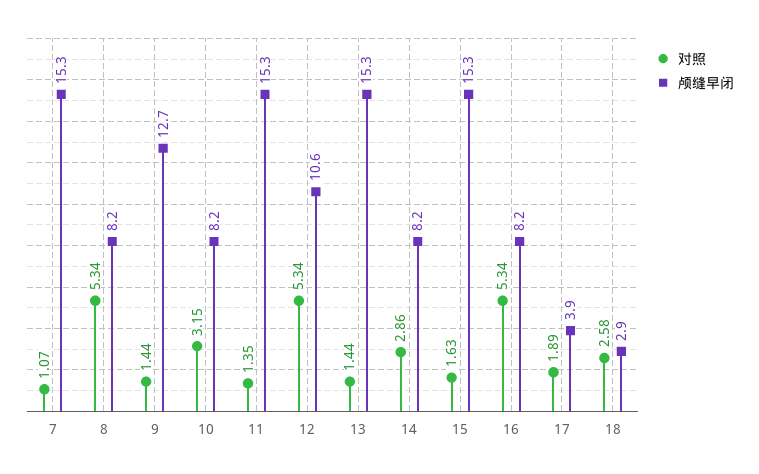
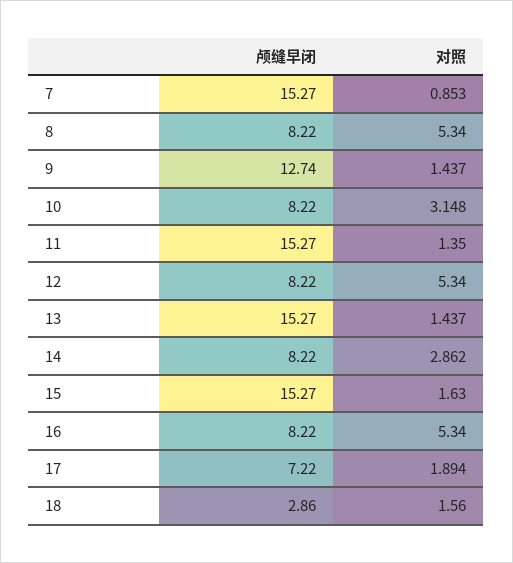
对照, 7: 1.07 -> 0.853
颅缝早闭, 12: 10.6 -> 8.22
颅缝早闭, 17: 3.9 -> 7.22
对照, 18: 2.58 -> 1.56

